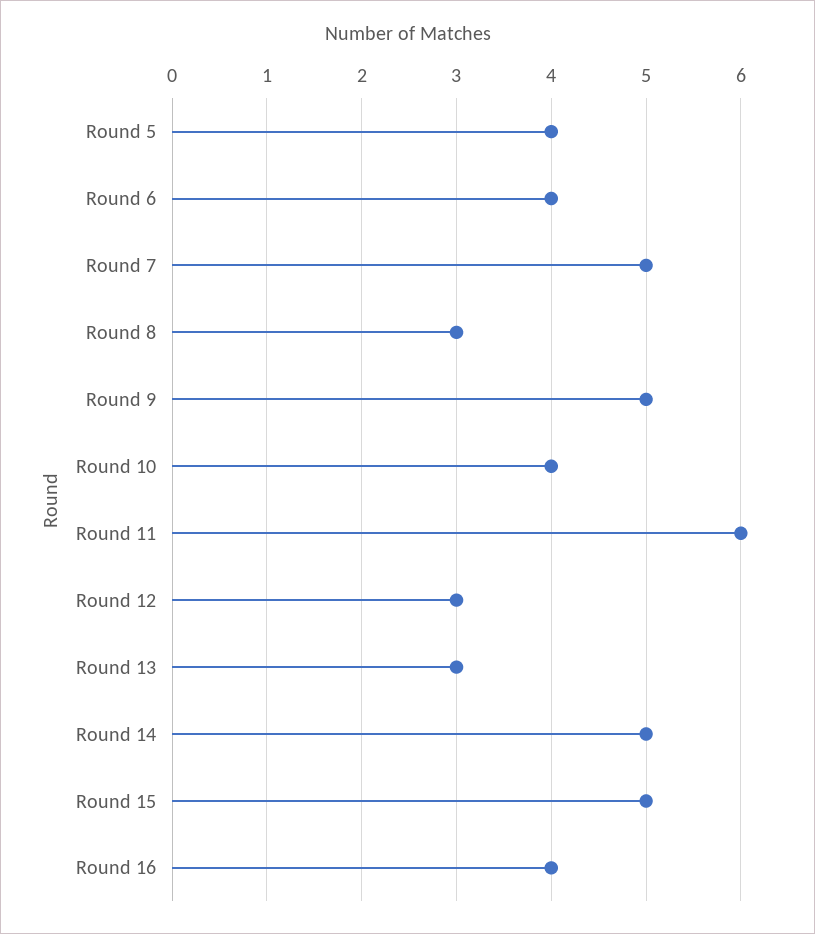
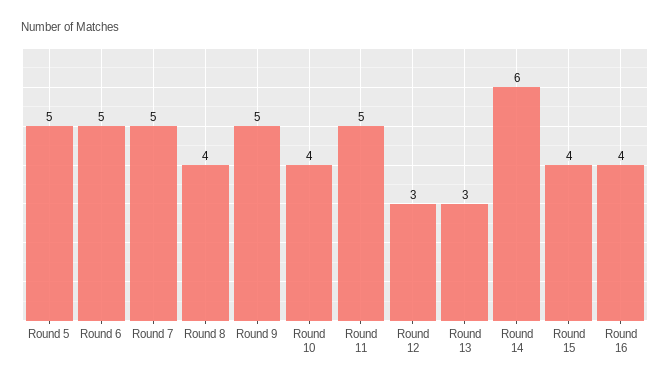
Round 5: 4 -> 5
Round 6: 4 -> 5
Round 8: 3 -> 4
Round 11: 6 -> 5
Round 14: 5 -> 6
Round 15: 5 -> 4

